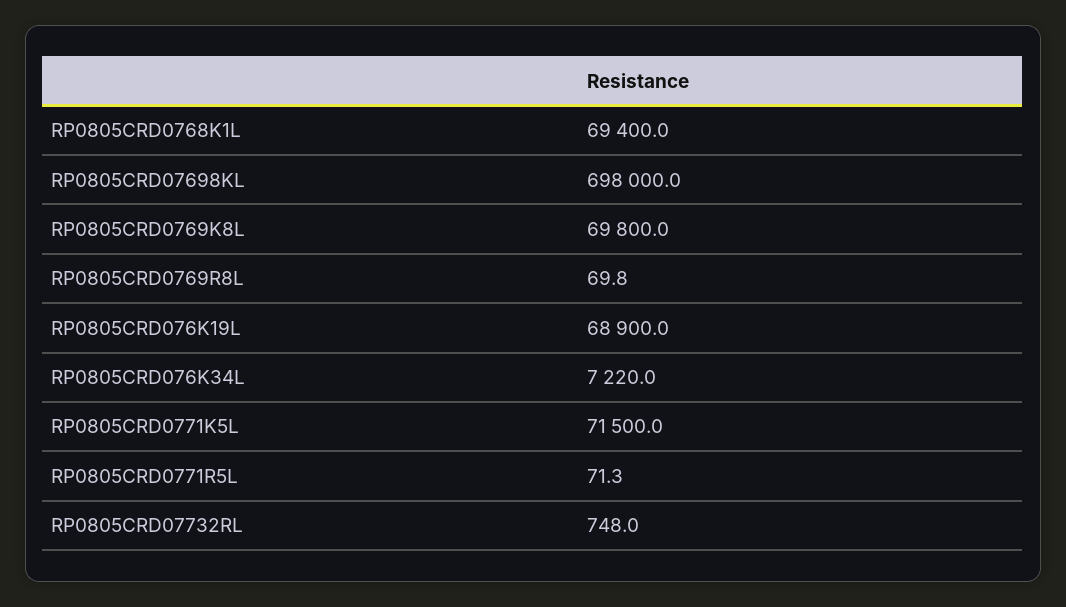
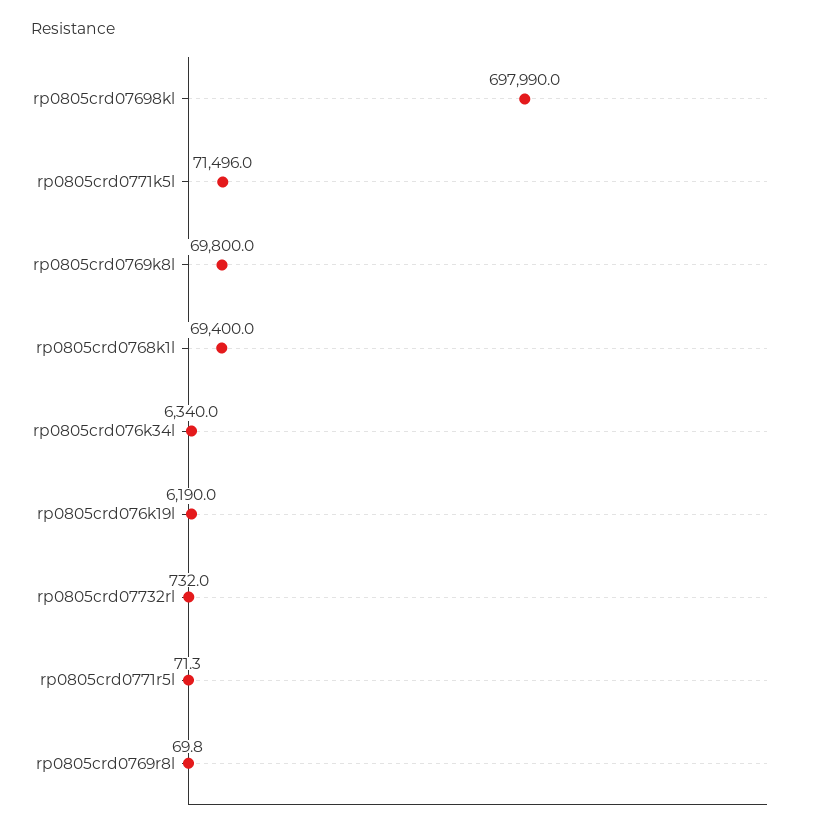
RP0805CRD07698KL: 698000 -> 697990
RP0805CRD076K19L: 68900 -> 6190
RP0805CRD076K34L: 7220 -> 6340
RP0805CRD0771K5L: 71500 -> 71496
RP0805CRD07732RL: 748 -> 732

